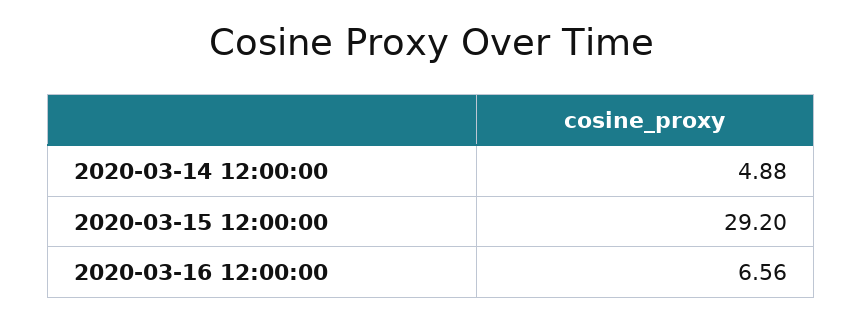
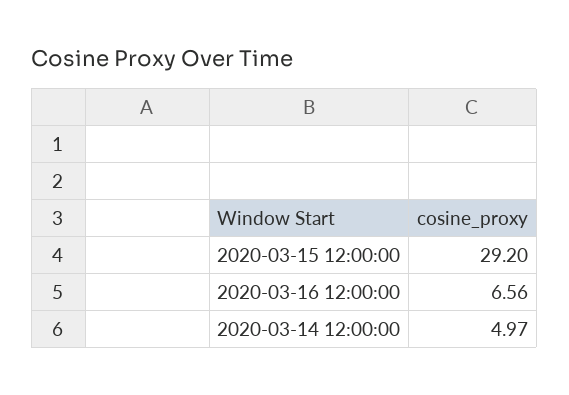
2020-03-14 12:00:00: 4.88 -> 4.97

